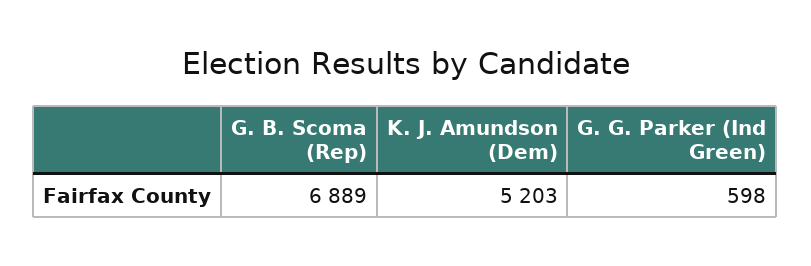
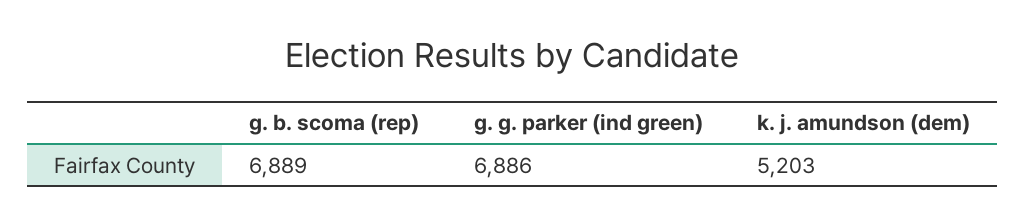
G. G. Parker (Ind Green): 598 -> 6886

